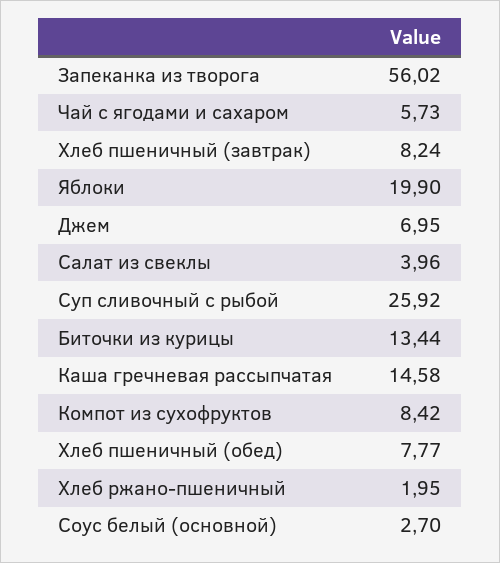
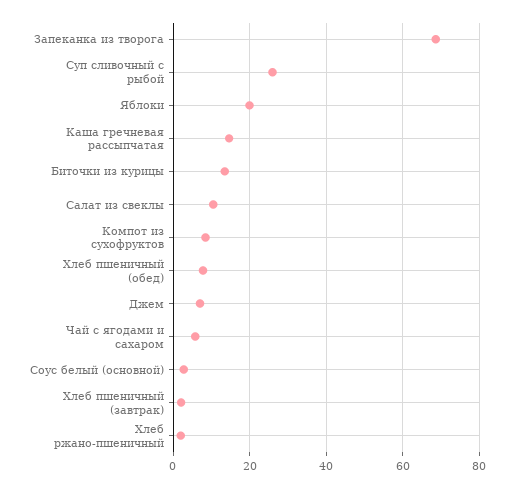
Запеканка из творога: 56.02 -> 68
Хлеб пшеничный (завтрак): 8.24 -> 2
Салат из свеклы: 3.96 -> 10

